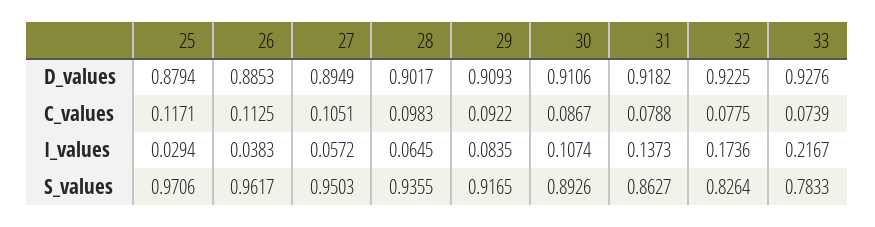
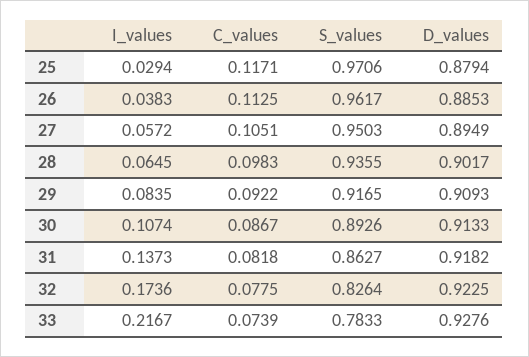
30, D_values: 0.9106 -> 0.9133
31, C_values: 0.0788 -> 0.0818

